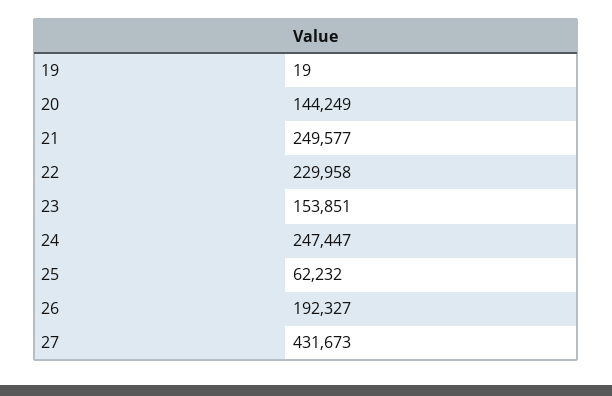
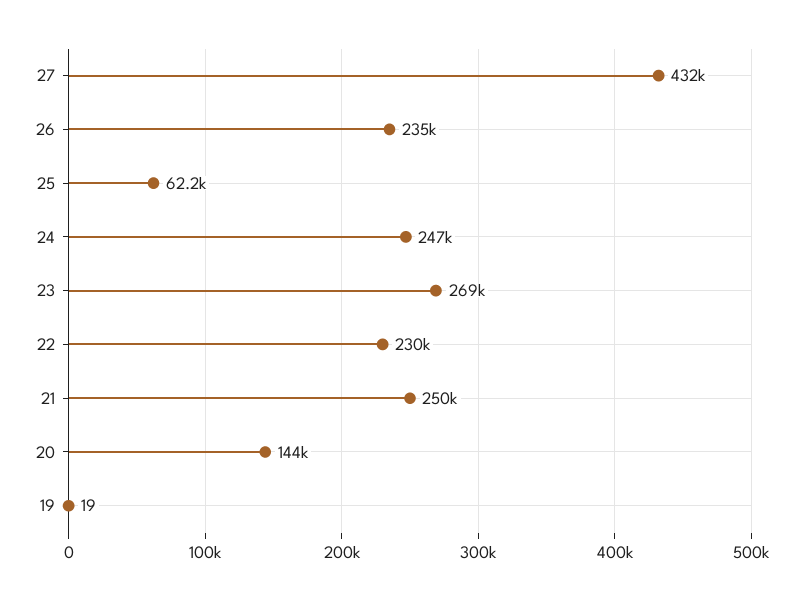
23: 153851 -> 269000
26: 192327 -> 235000

